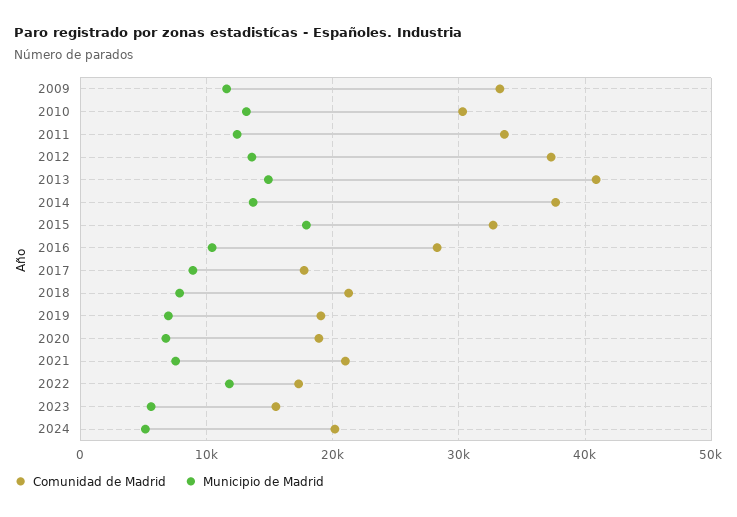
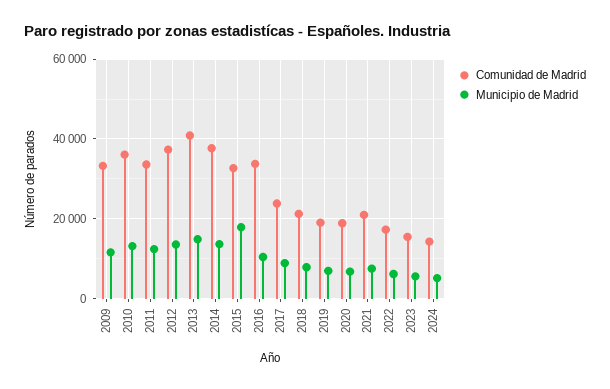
Comunidad de Madrid, 2010: 30000 -> 36000
Comunidad de Madrid, 2016: 28000 -> 34000
Comunidad de Madrid, 2017: 18000 -> 24000
Municipio de Madrid, 2022: 12000 -> 6000
Comunidad de Madrid, 2024: 20000 -> 14000

